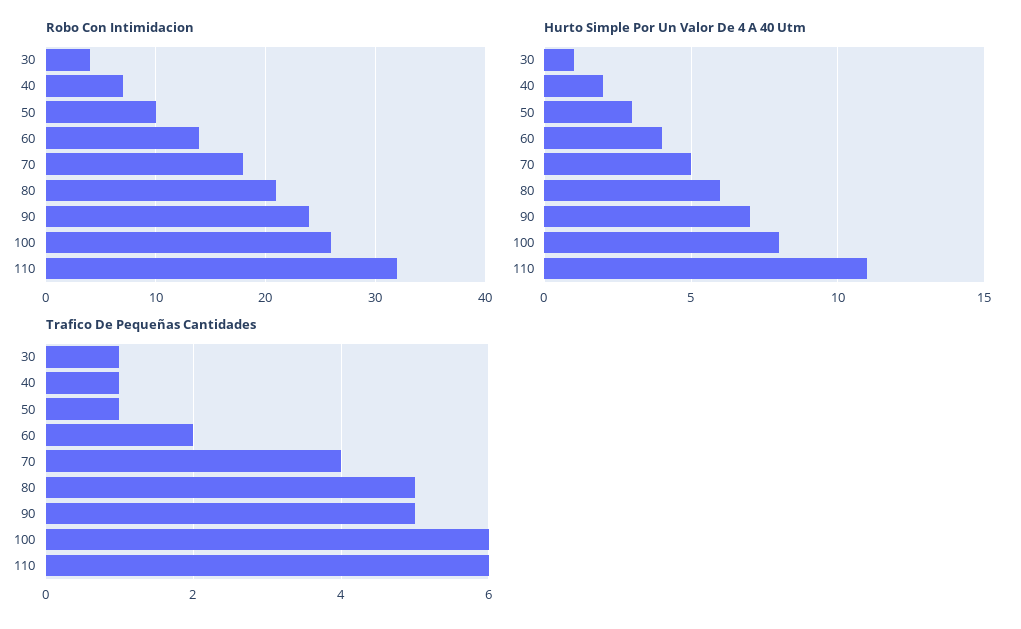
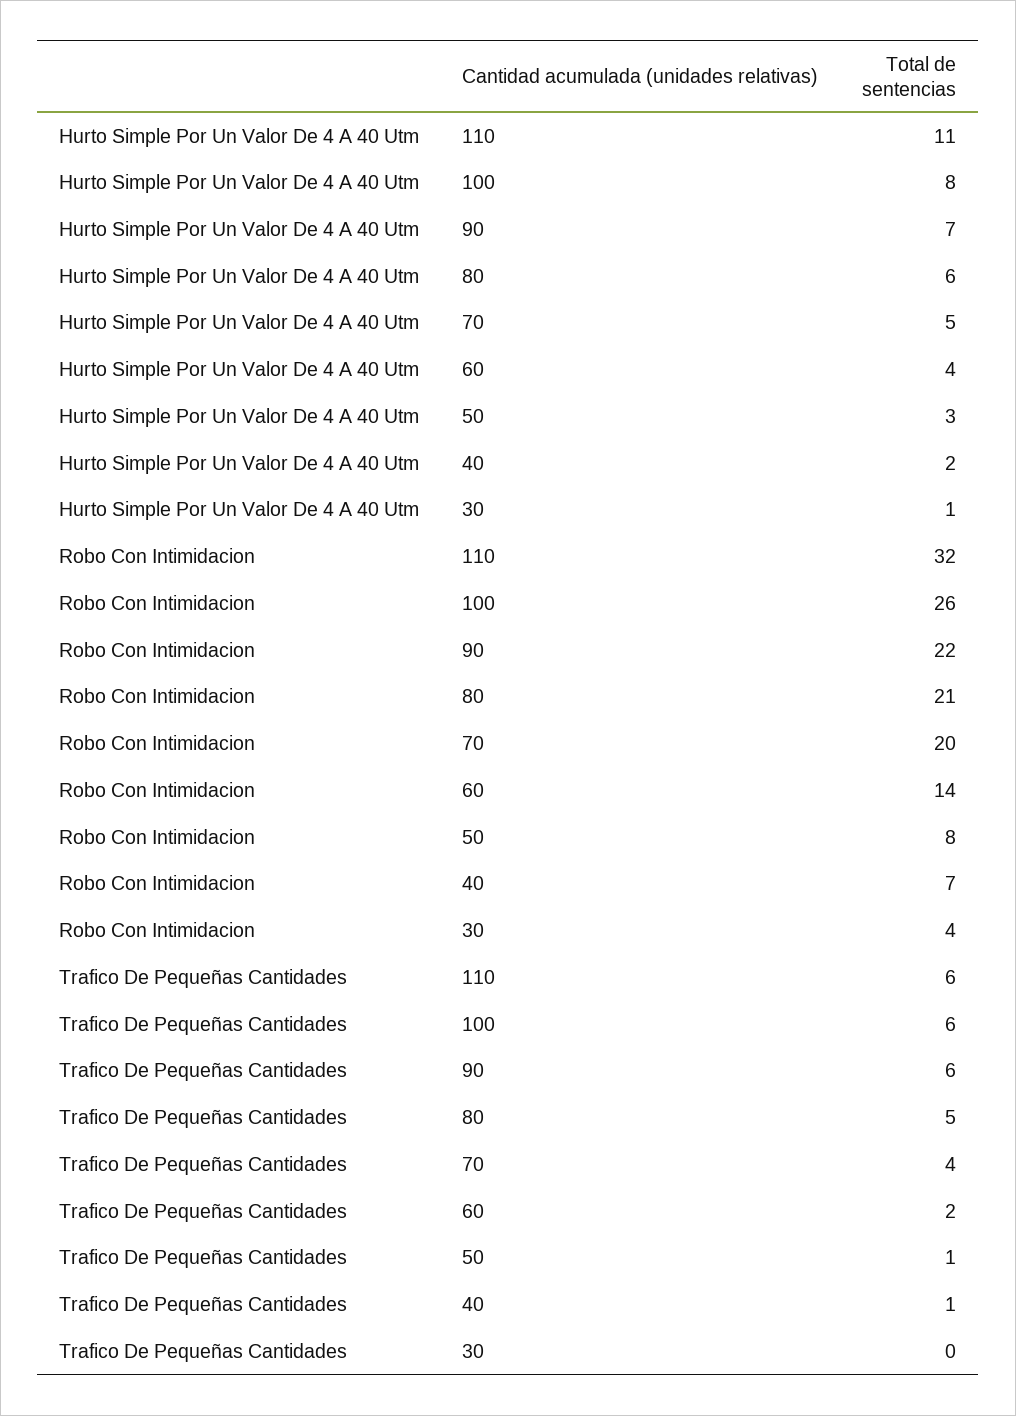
Robo Con Intimidacion, 50: 10 -> 8
Robo Con Intimidacion, 70: 18 -> 20
Robo Con Intimidacion, 90: 24 -> 22
Trafico De Pequeñas Cantidades, 30: 1 -> 0
Trafico De Pequeñas Cantidades, 90: 5 -> 6

